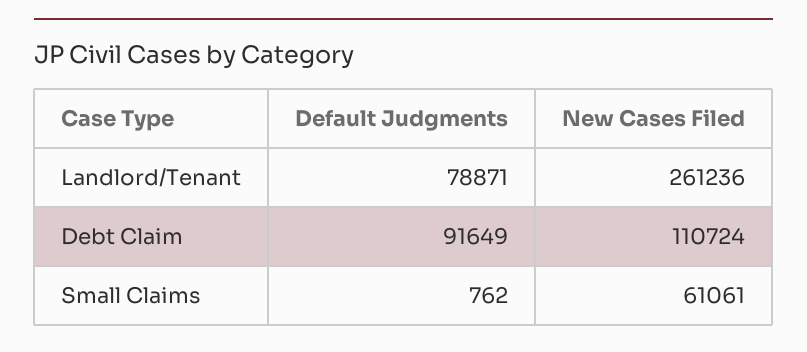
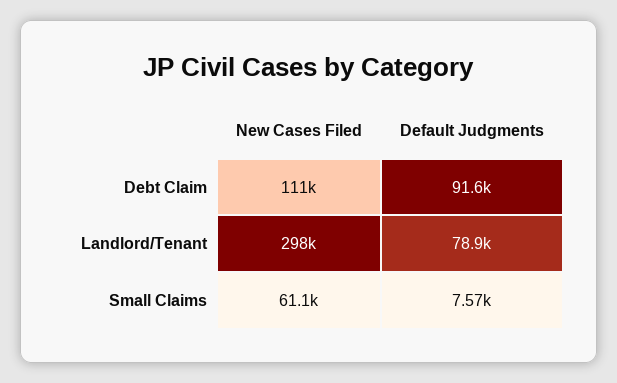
New Cases Filed, Landlord/Tenant: 261236 -> 298000
Default Judgments, Small Claims: 762 -> 7570

